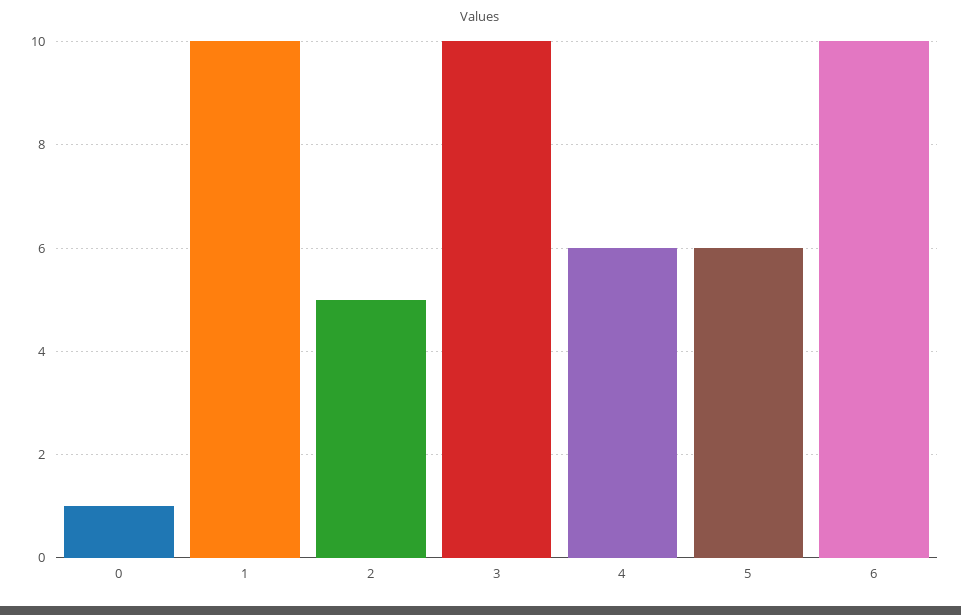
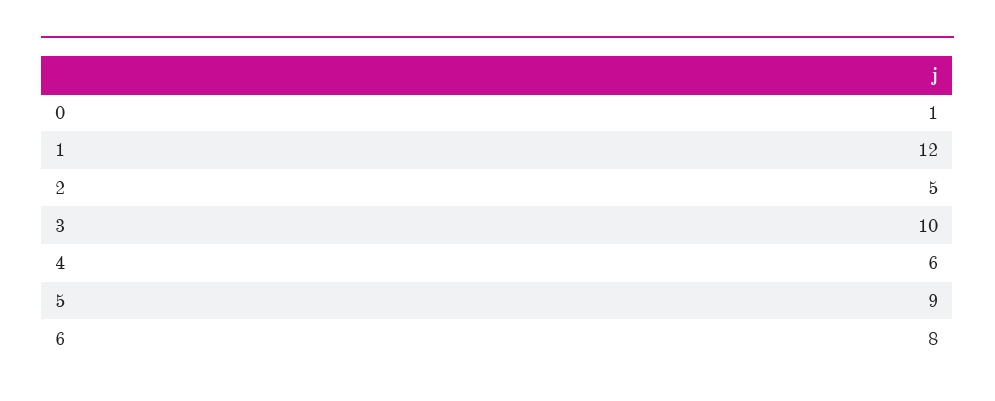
1: 10 -> 12
5: 6 -> 9
6: 10 -> 8

